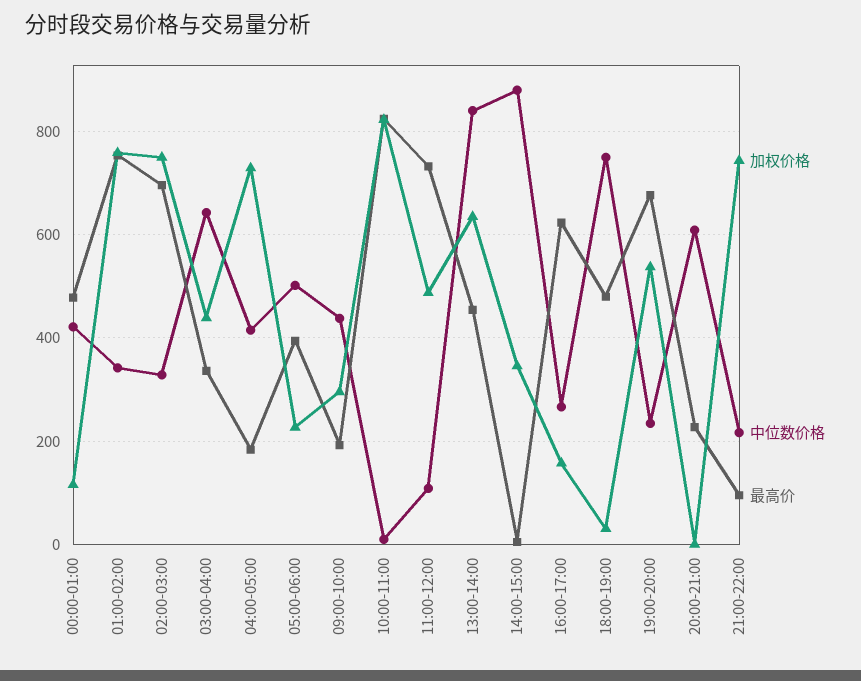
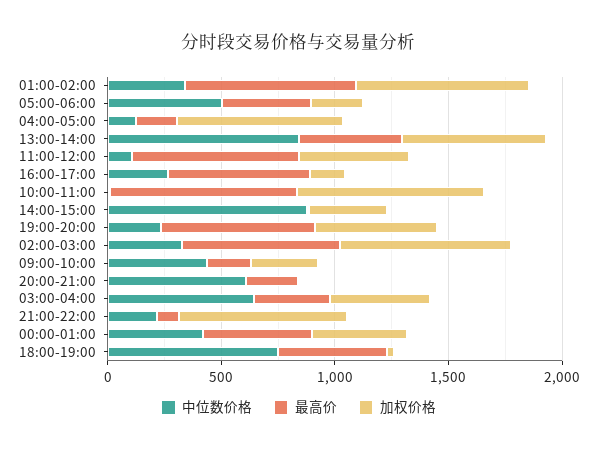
加权价格, 00:00-01:00: 120 -> 400
中位数价格, 04:00-05:00: 420 -> 100

